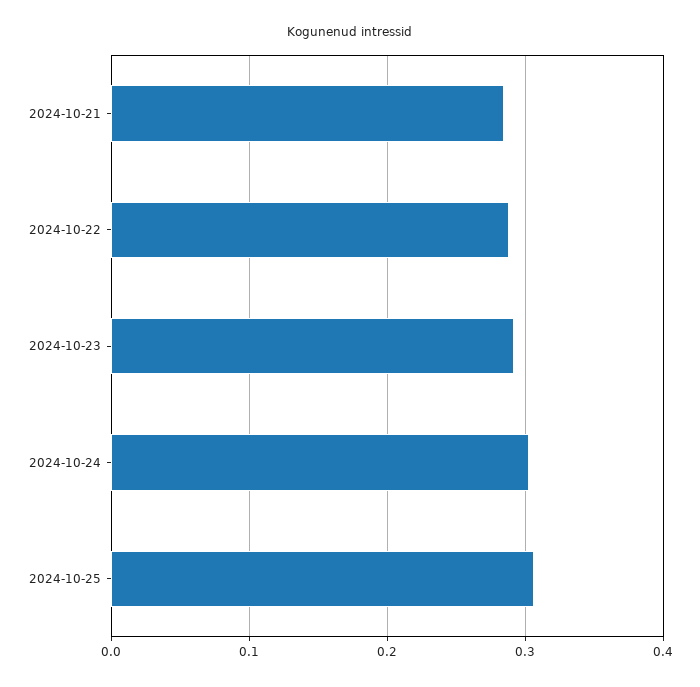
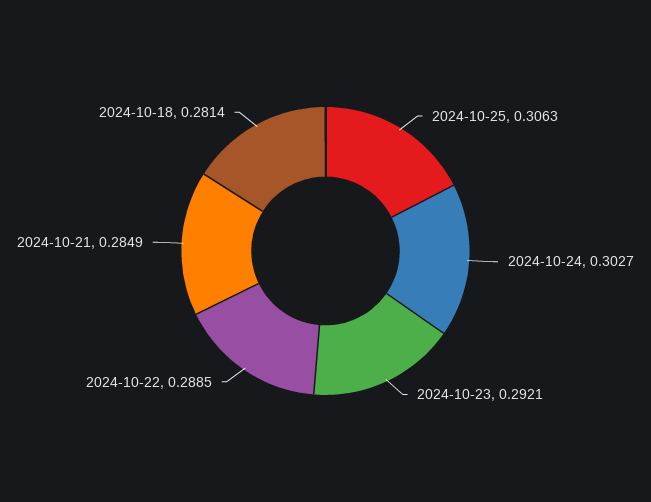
2024-10-18: none -> 0.2814

